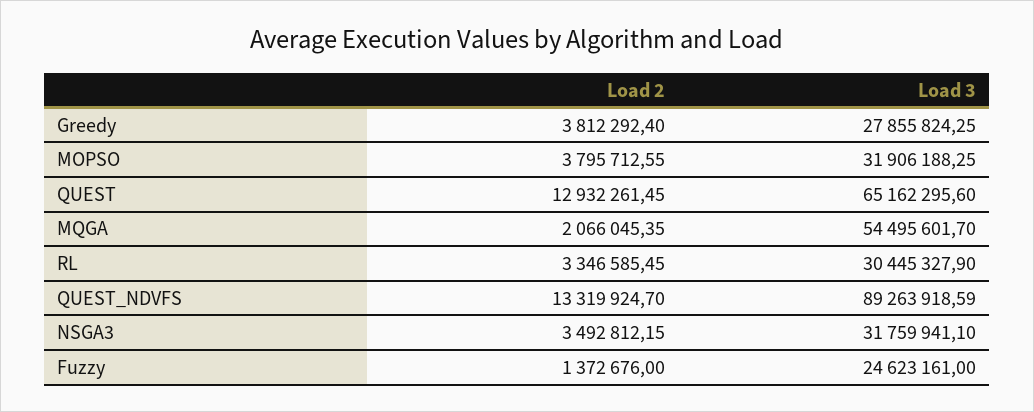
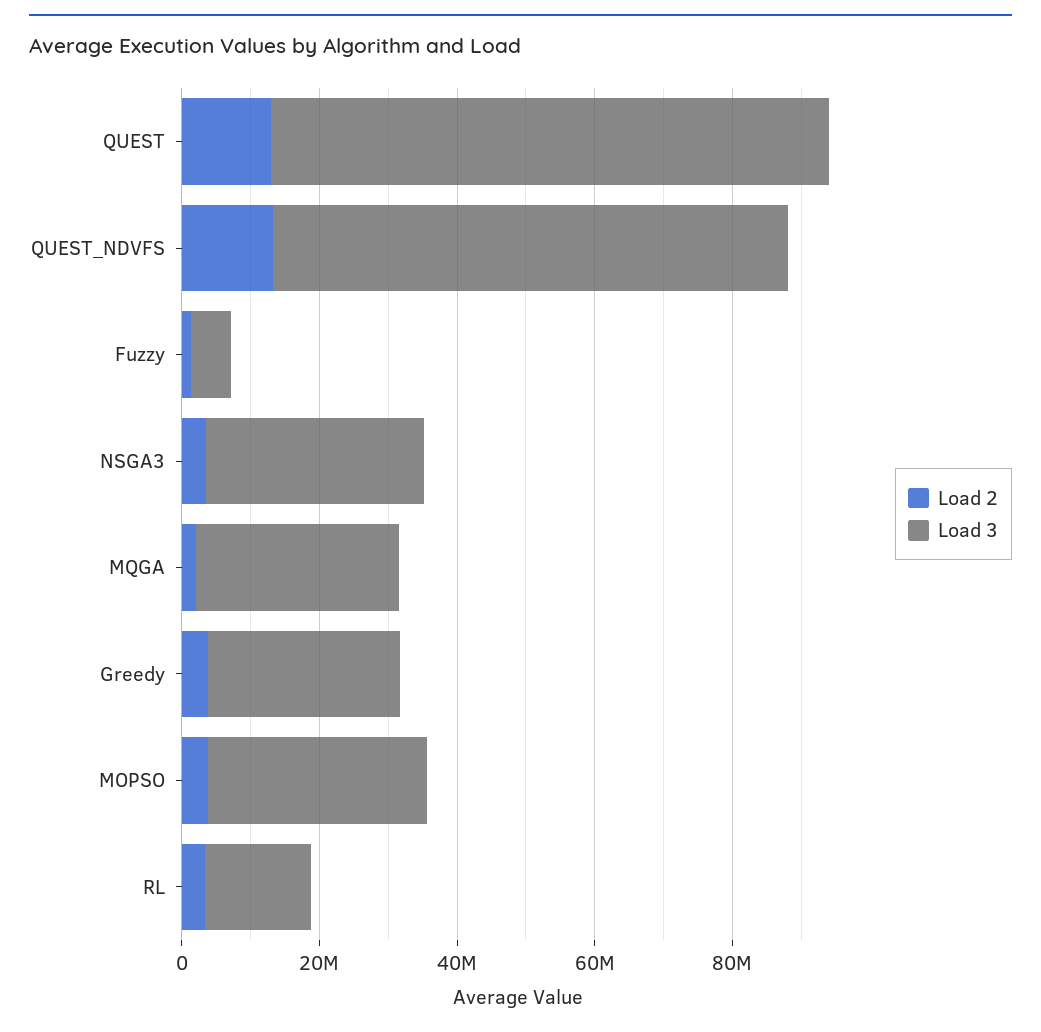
Load 3, QUEST: 65162295.6 -> 80000000
Load 3, MQGA: 54495601.7 -> 30000000
Load 3, RL: 30445327.9 -> 15000000
Load 3, QUEST_NDVFS: 89263918.59 -> 75000000
Load 3, Fuzzy: 24623161 -> 5000000

